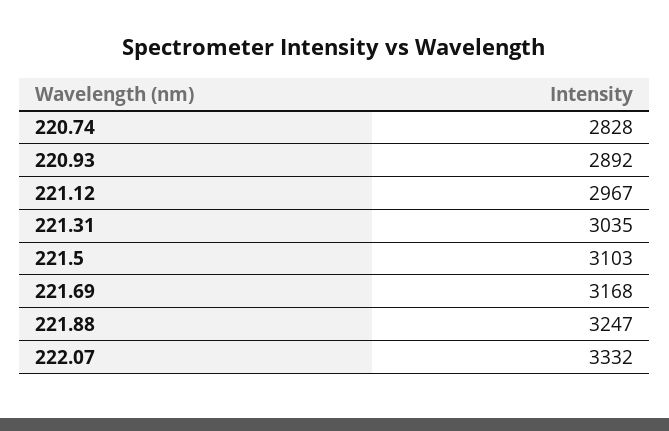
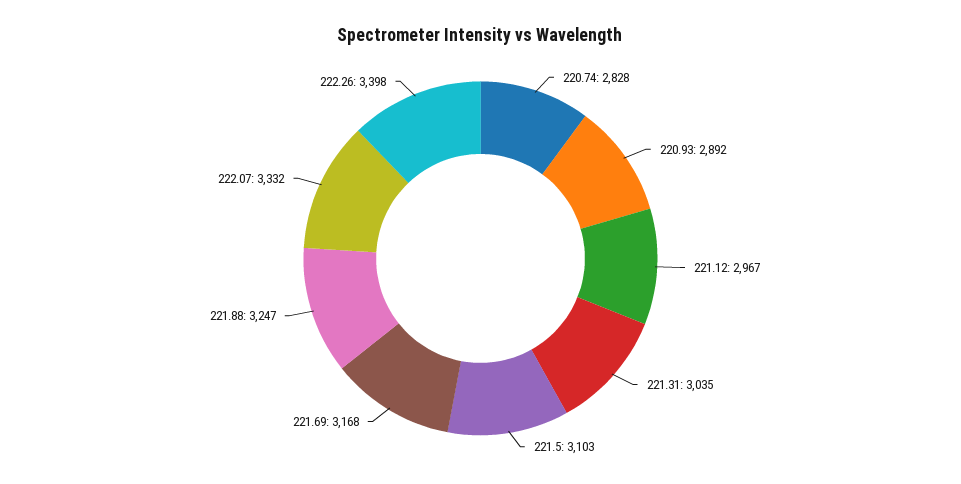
222.26: none -> 3398

